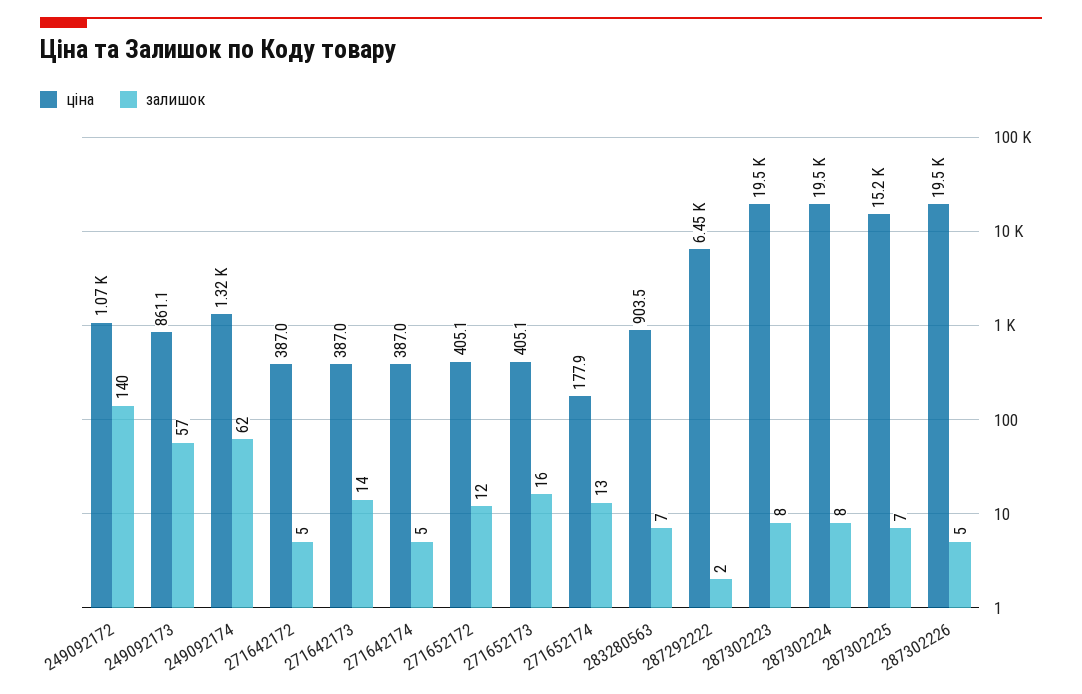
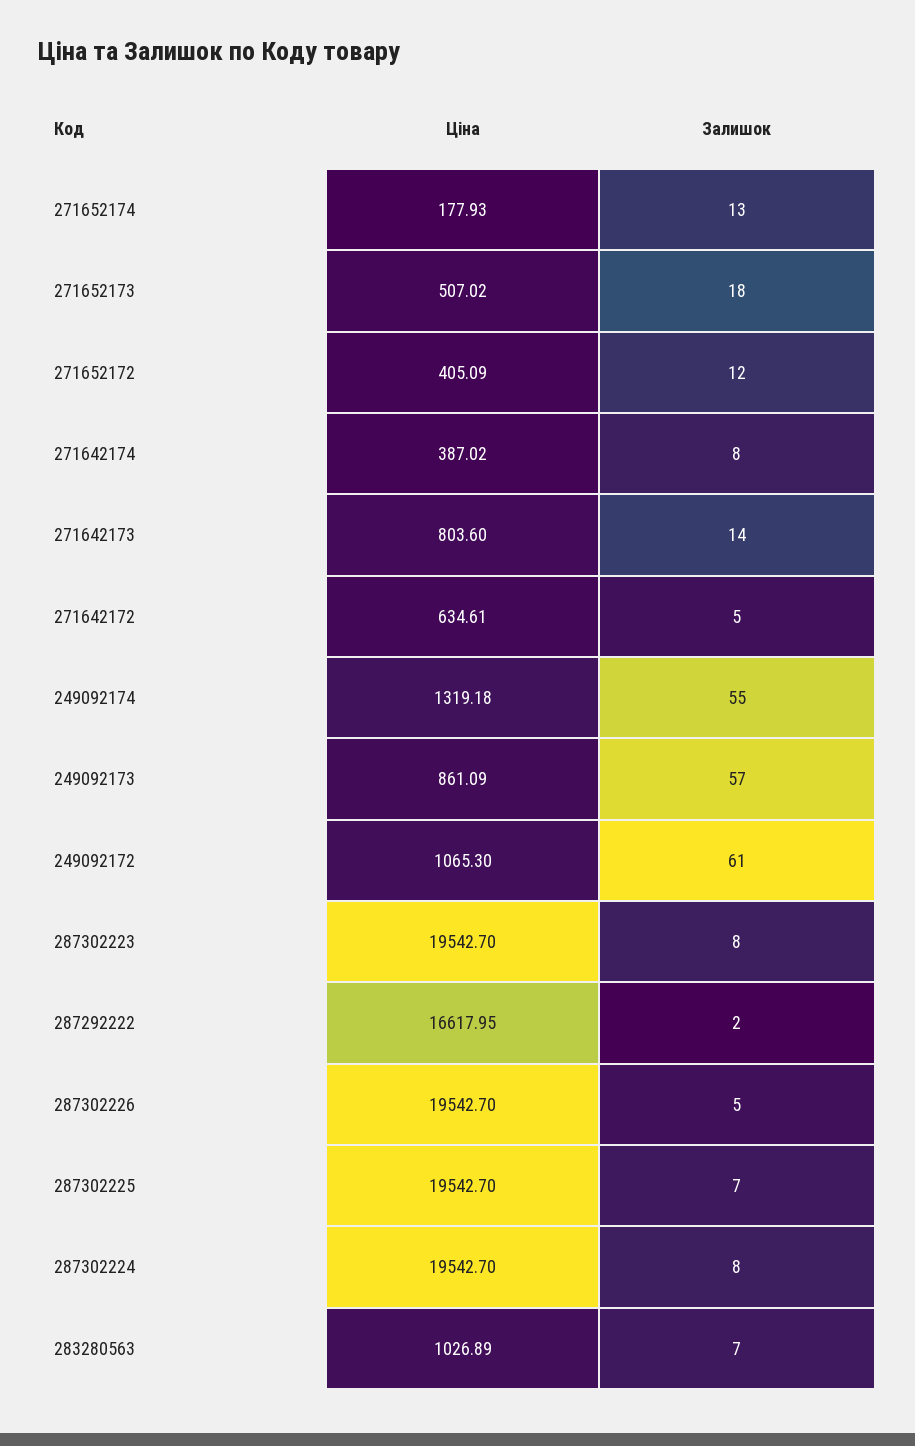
залишок, 249092172: 140 -> 61
залишок, 249092174: 62 -> 55
ціна, 271642172: 387 -> 634.61
ціна, 271642173: 387 -> 803.6
залишок, 271642174: 5 -> 8
ціна, 271652173: 405.1 -> 507.02
залишок, 271652173: 16 -> 18
ціна, 283280563: 903.5 -> 1026.89
ціна, 287292222: 6450 -> 16617.95
ціна, 287302225: 15200 -> 19542.7

